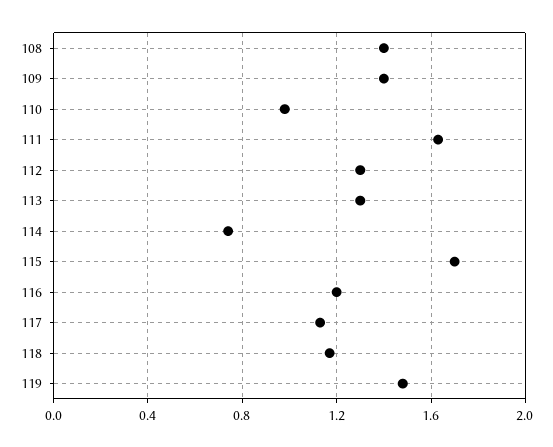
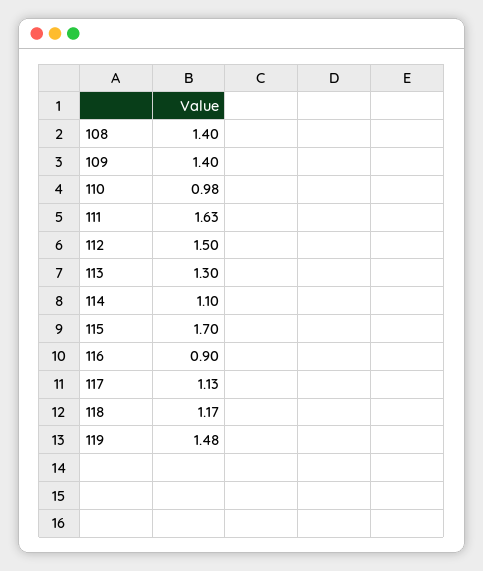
112: 1.3 -> 1.5
114: 0.75 -> 1.1
116: 1.2 -> 0.9

